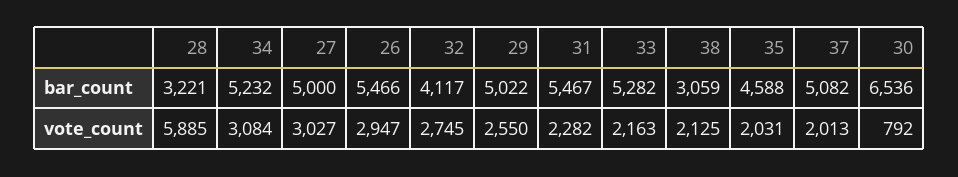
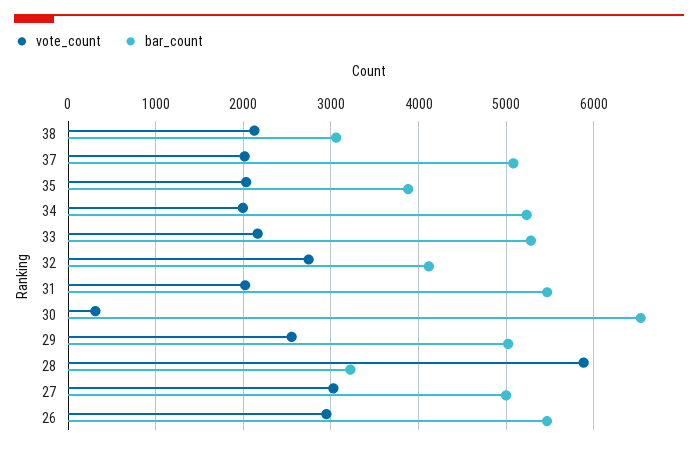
bar_count, 35: 4588 -> 3900
vote_count, 34: 3084 -> 2000
vote_count, 31: 2282 -> 2000
vote_count, 30: 792 -> 300

